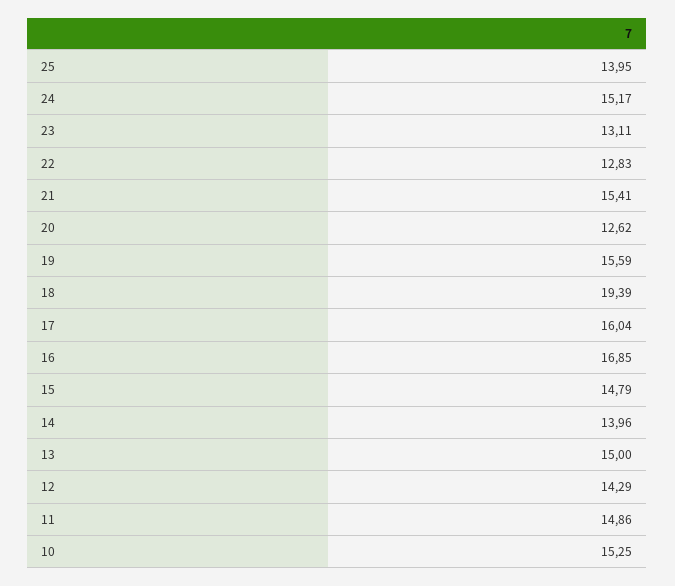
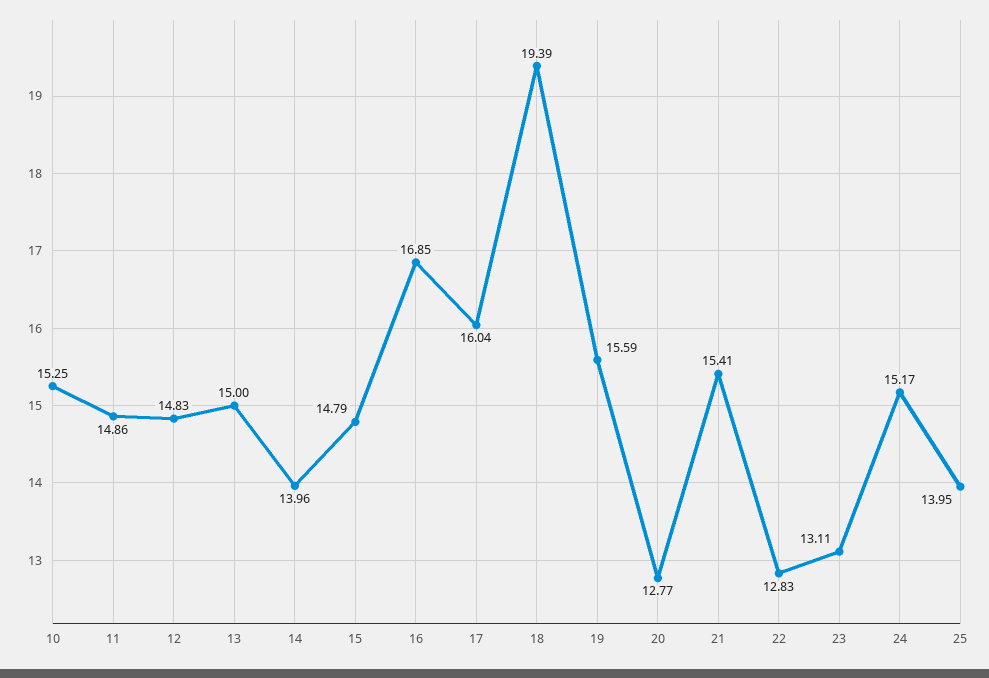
20: 12.62 -> 12.77
12: 14.29 -> 14.83

